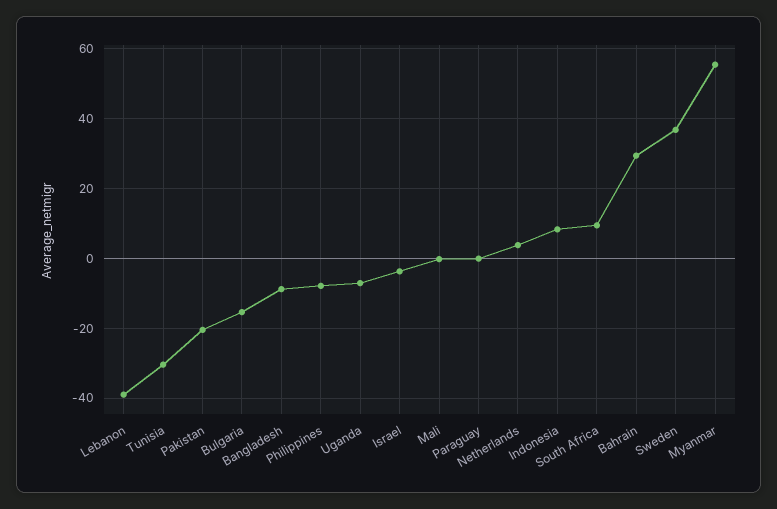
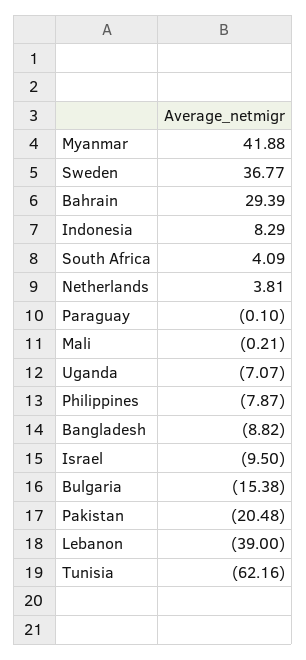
Tunisia: -30 -> -62.16
Israel: -4 -> -9.5
South Africa: 10 -> 4.09
Myanmar: 56 -> 41.88

